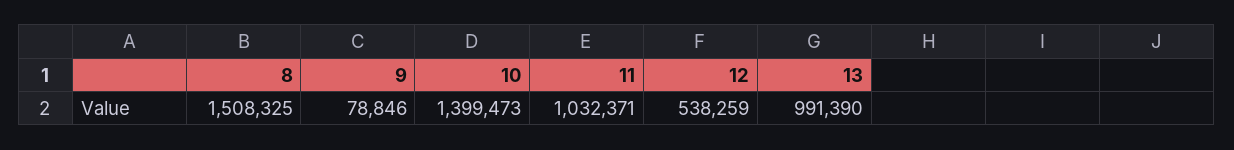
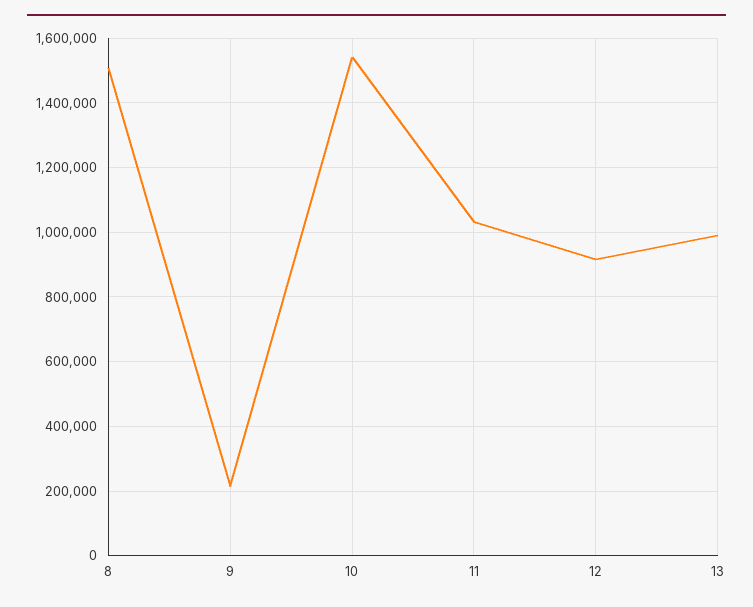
9: 78846 -> 220000
10: 1399473 -> 1540000
12: 538259 -> 920000

